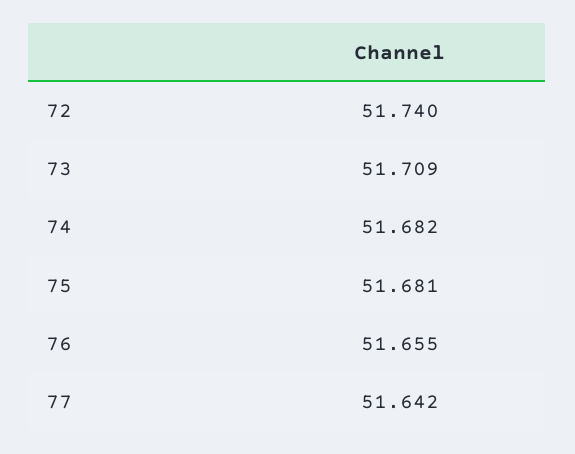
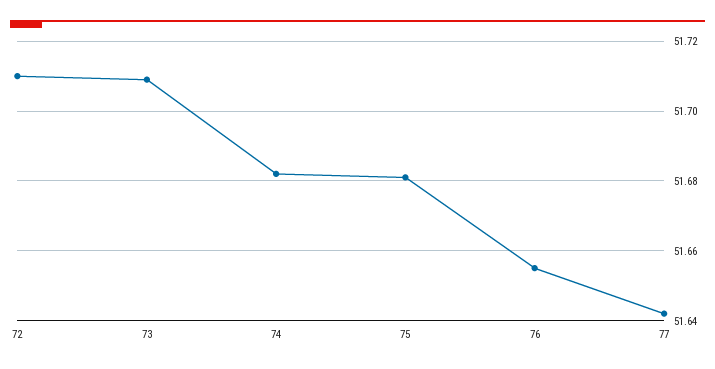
72: 51.74 -> 51.71

